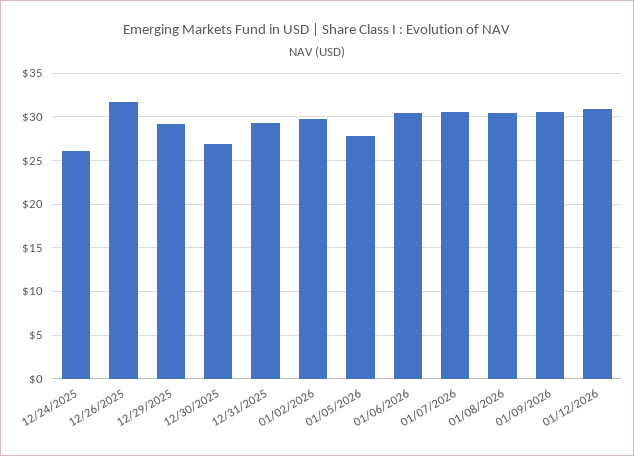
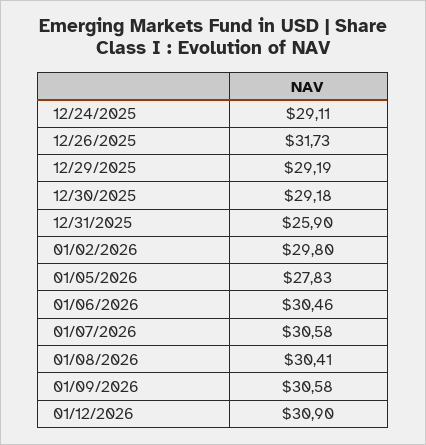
12/24/2025: 26 -> 29.11
12/30/2025: 27 -> 29.18
12/31/2025: 29 -> 25.9

